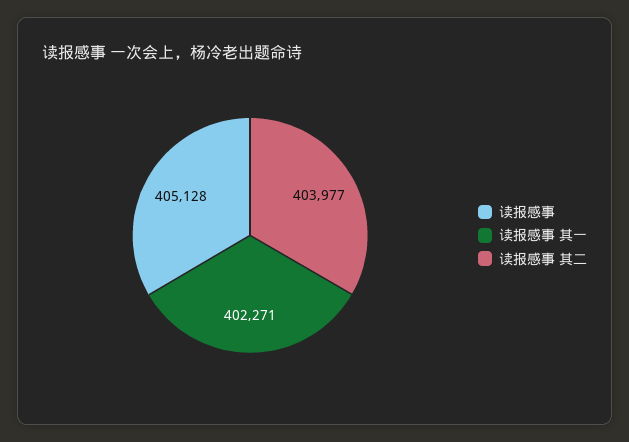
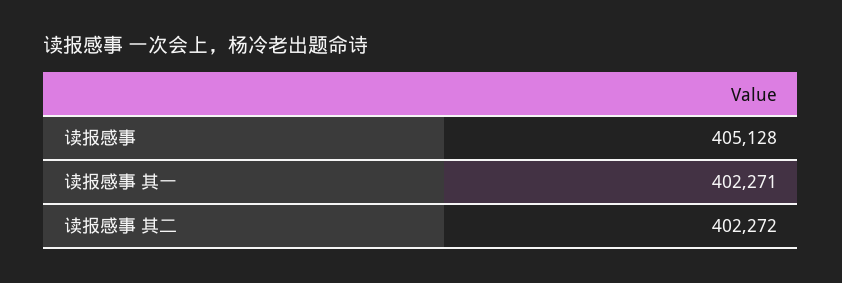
读报感事 其二: 403977 -> 402272

